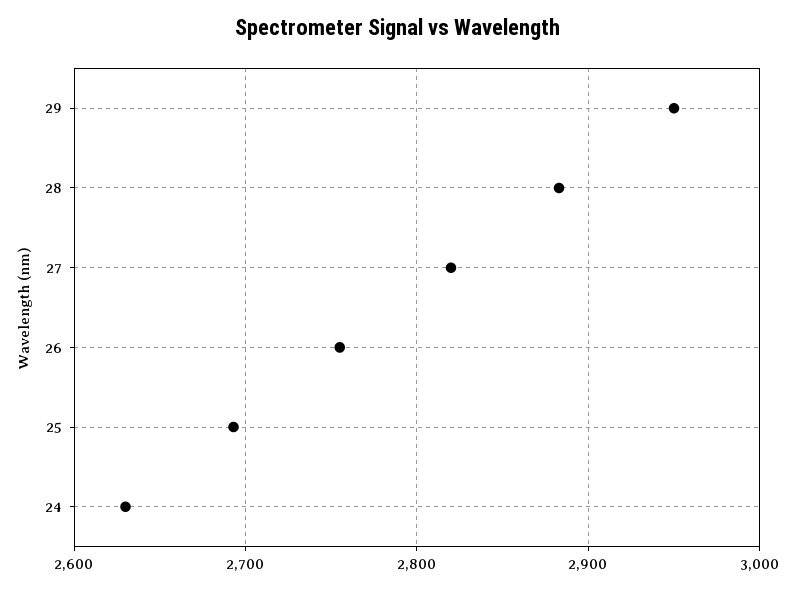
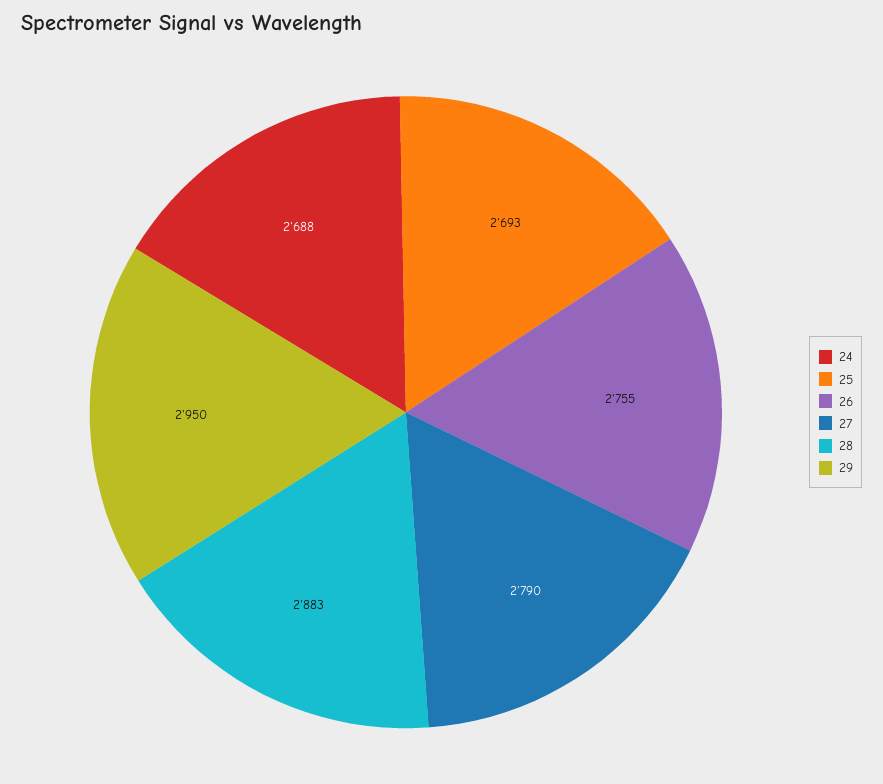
27: 2820 -> 2790
24: 2630 -> 2688

